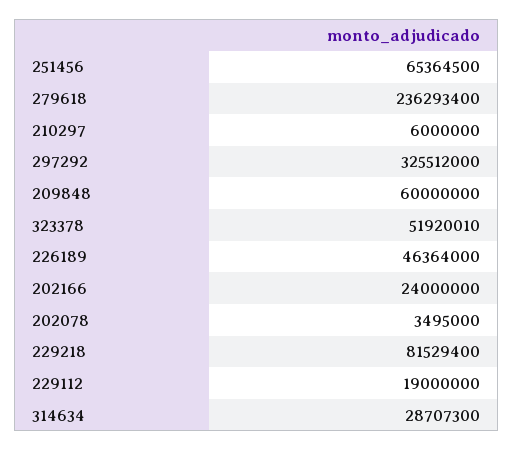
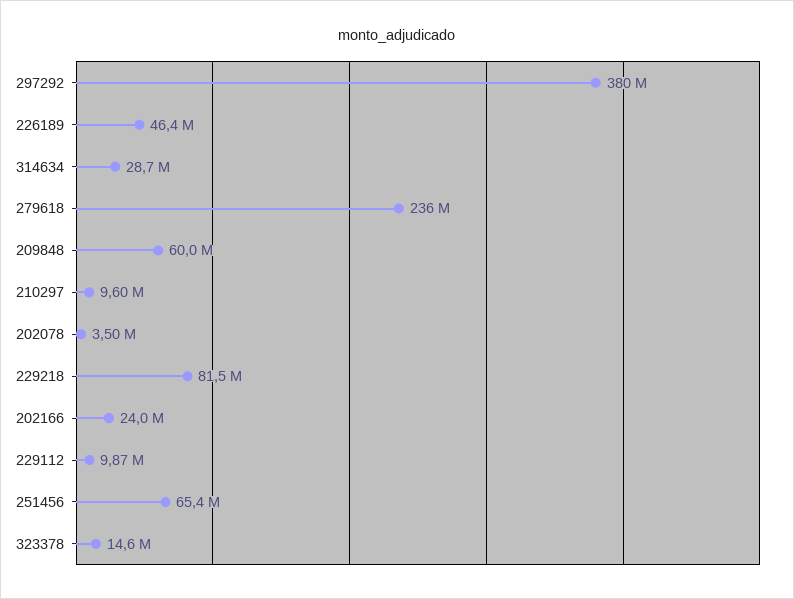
210297: 6000000 -> 9600000
297292: 325512000 -> 380000000
323378: 51920010 -> 14600000
229112: 19000000 -> 9870000

